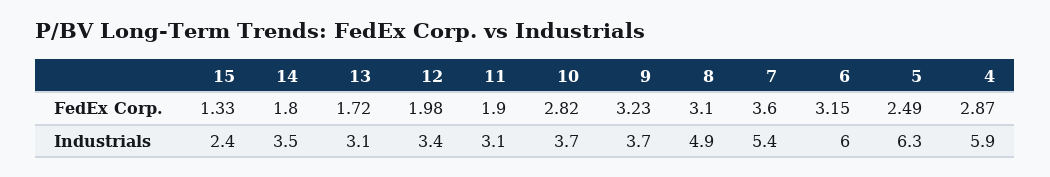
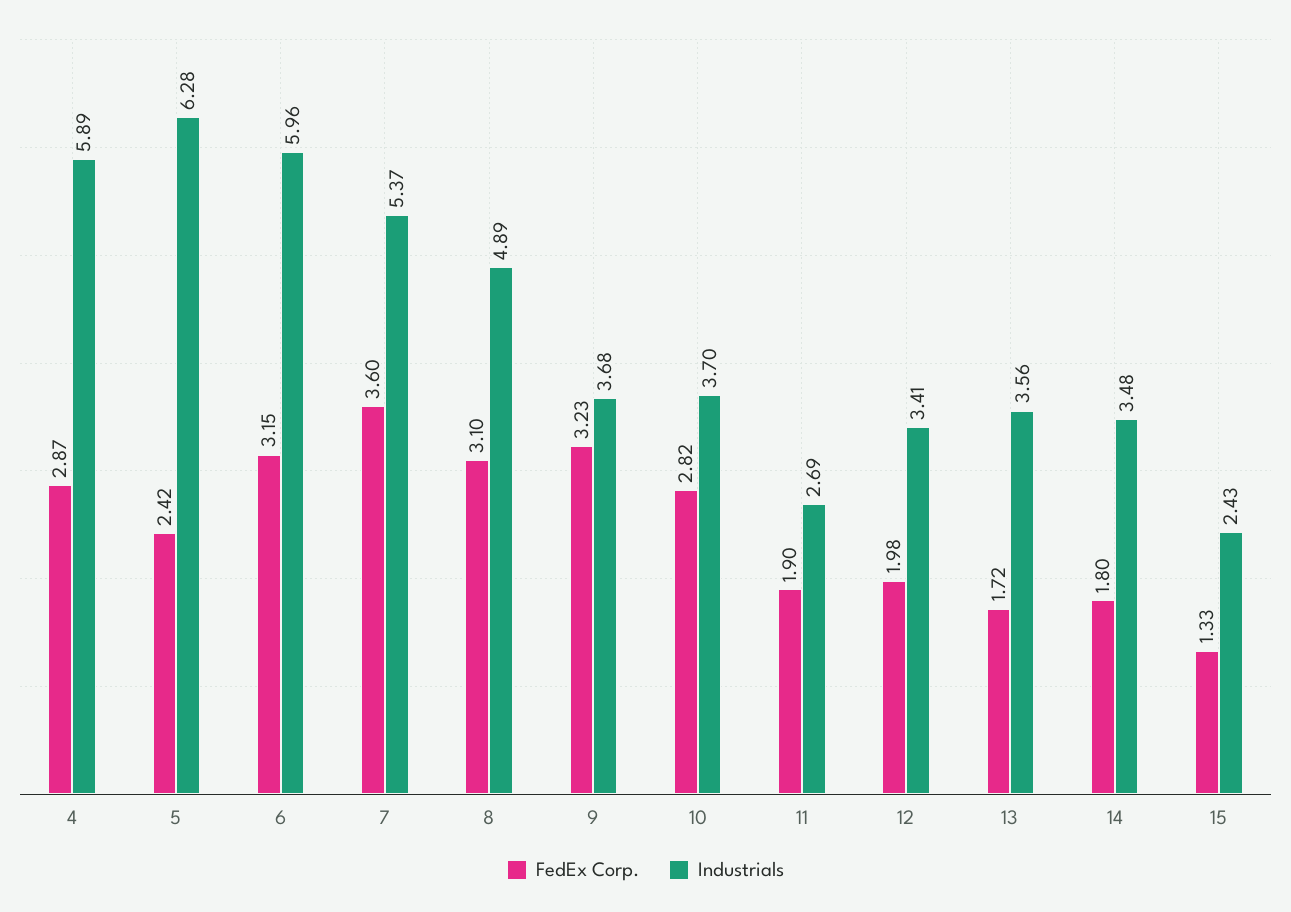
FedEx Corp., 5: 2.49 -> 2.42
Industrials, 13: 3.1 -> 3.56
Industrials, 11: 3.1 -> 2.69

